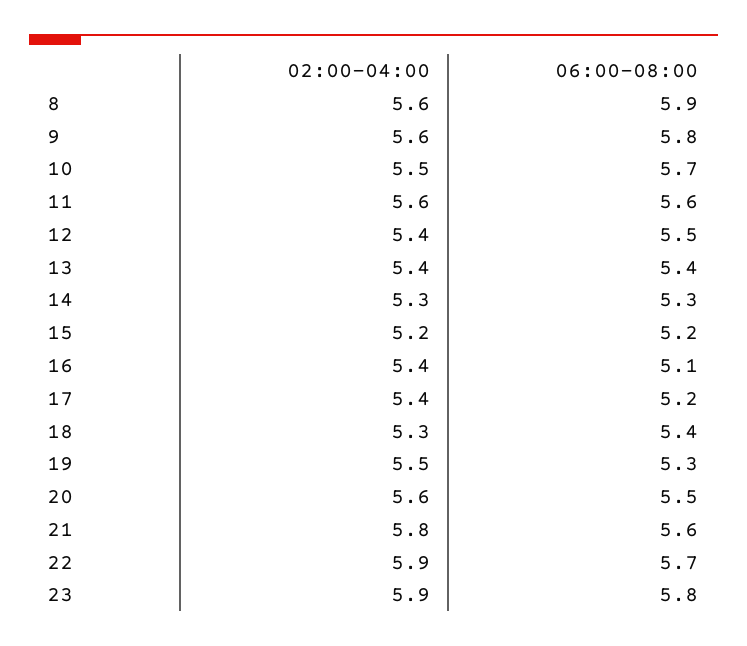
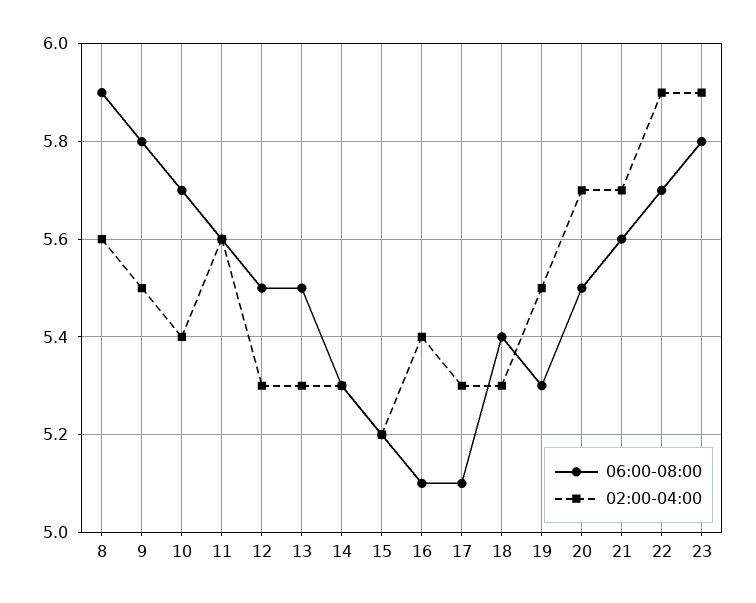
02:00-04:00, 9: 5.6 -> 5.5
02:00-04:00, 10: 5.5 -> 5.4
02:00-04:00, 12: 5.4 -> 5.3
02:00-04:00, 13: 5.4 -> 5.3
06:00-08:00, 13: 5.4 -> 5.5
02:00-04:00, 17: 5.4 -> 5.3
06:00-08:00, 17: 5.2 -> 5.1
02:00-04:00, 20: 5.6 -> 5.7
02:00-04:00, 21: 5.8 -> 5.7

